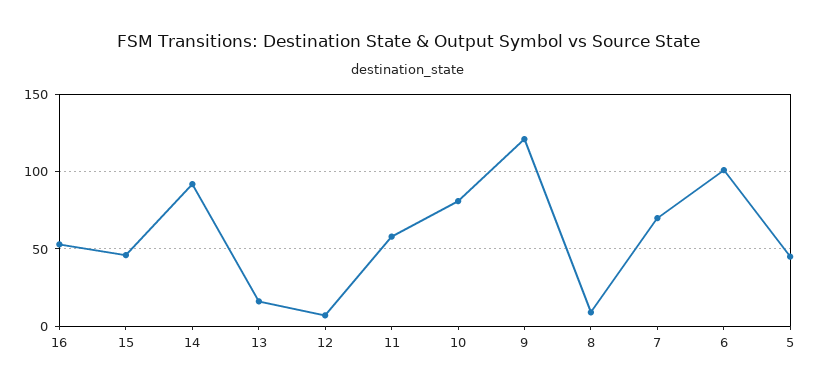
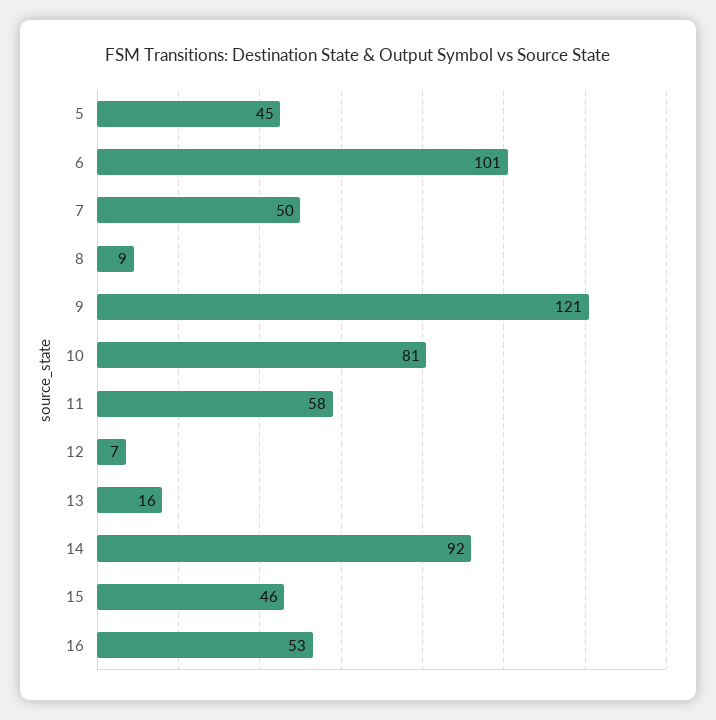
7: 70 -> 50

